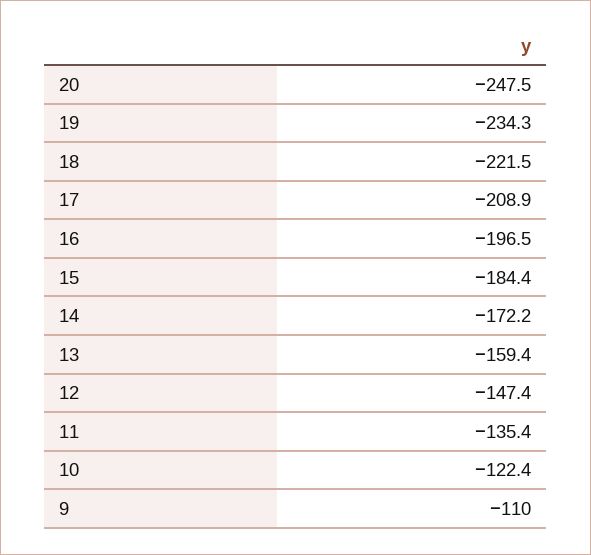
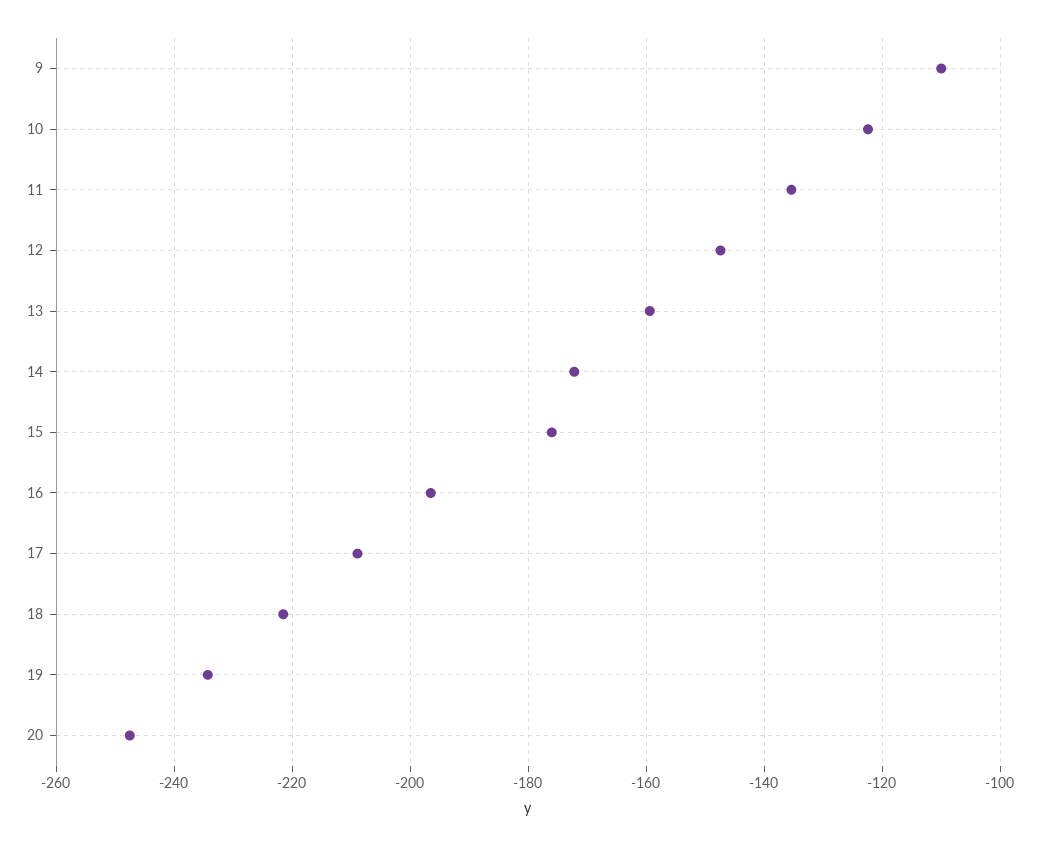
15: -184.4 -> -176

